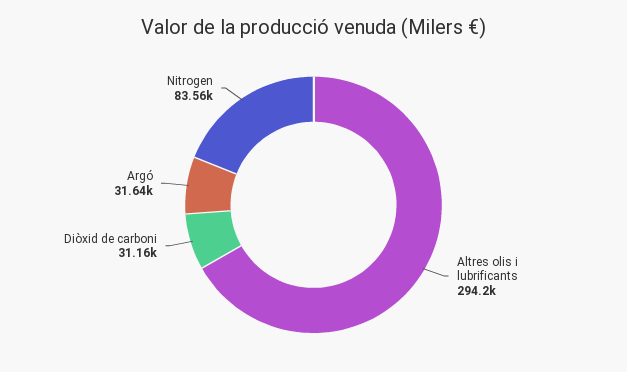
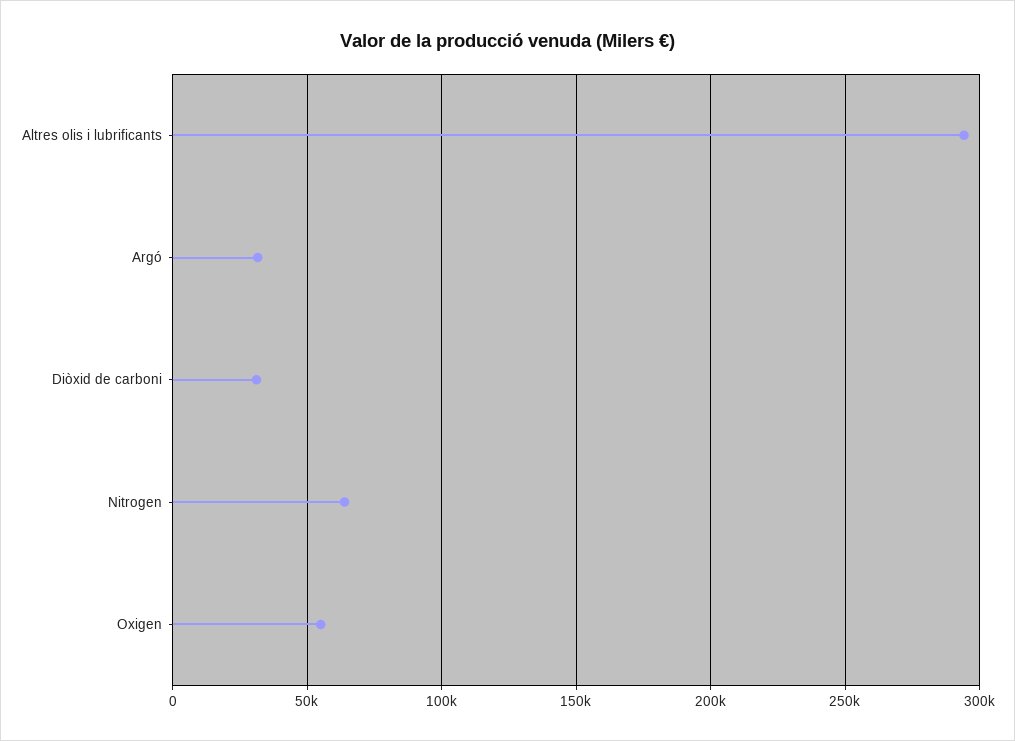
Nitrogen: 83560 -> 65000
Oxigen: none -> 55000

